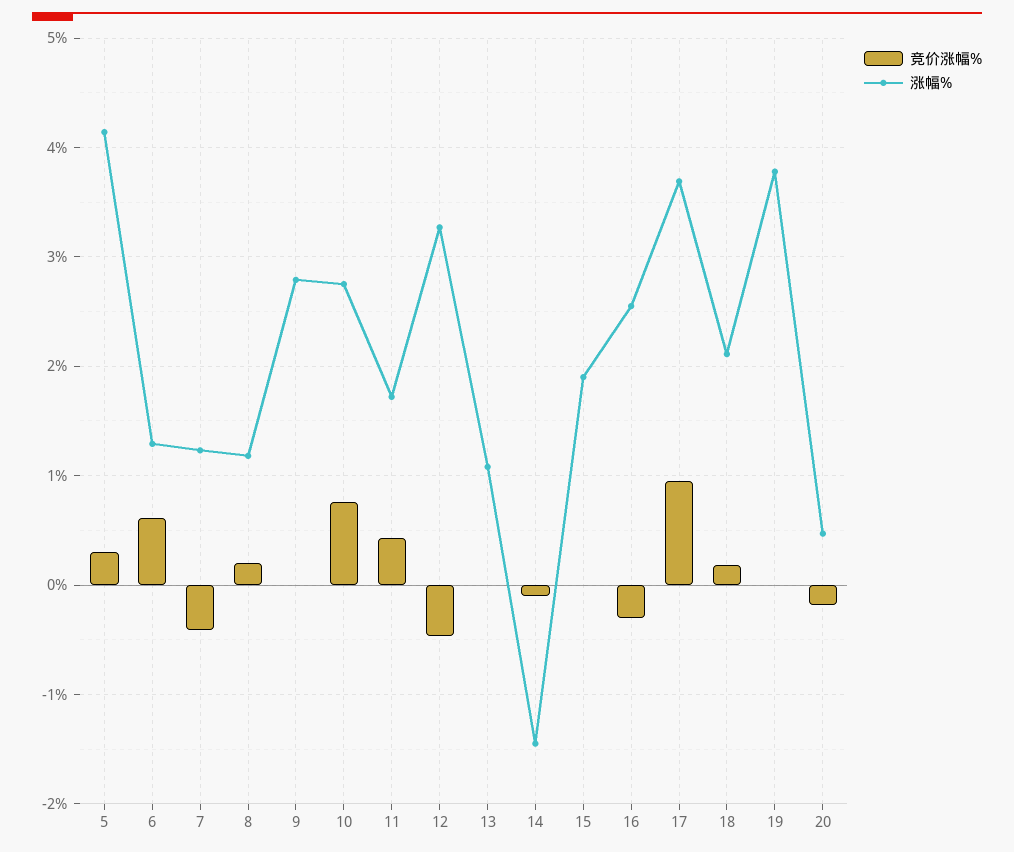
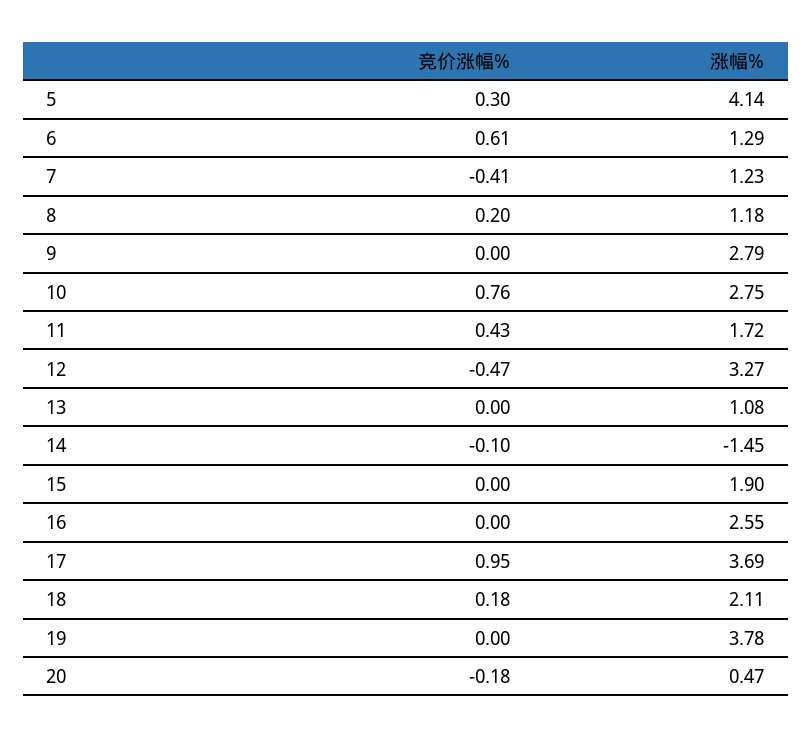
竞价涨幅%, 16: -0.3 -> 0

